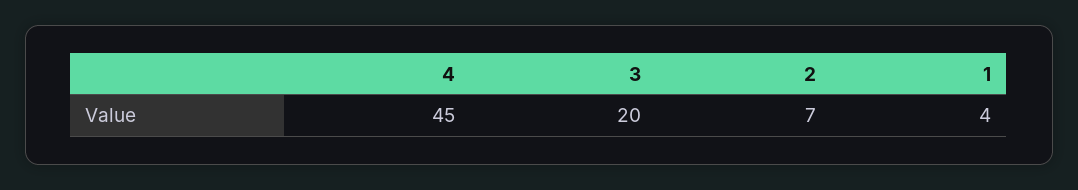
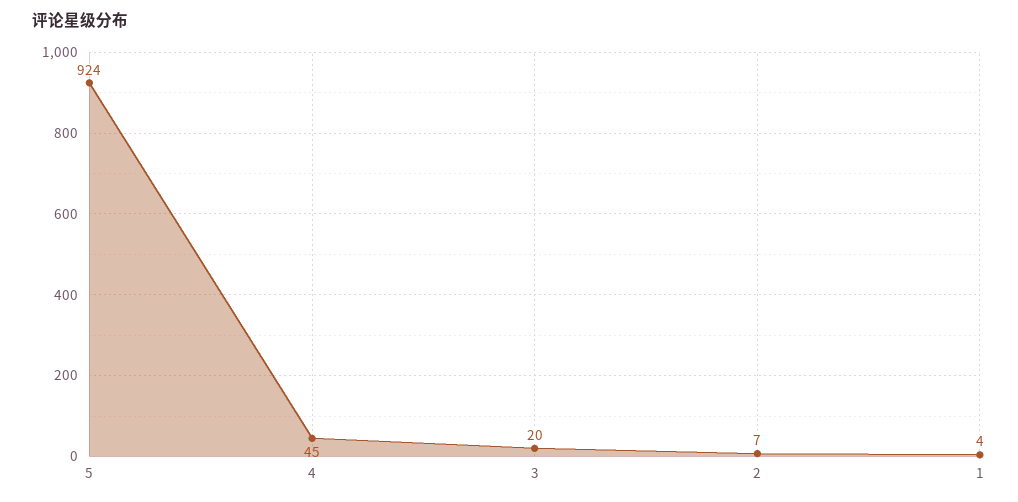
5: none -> 924

